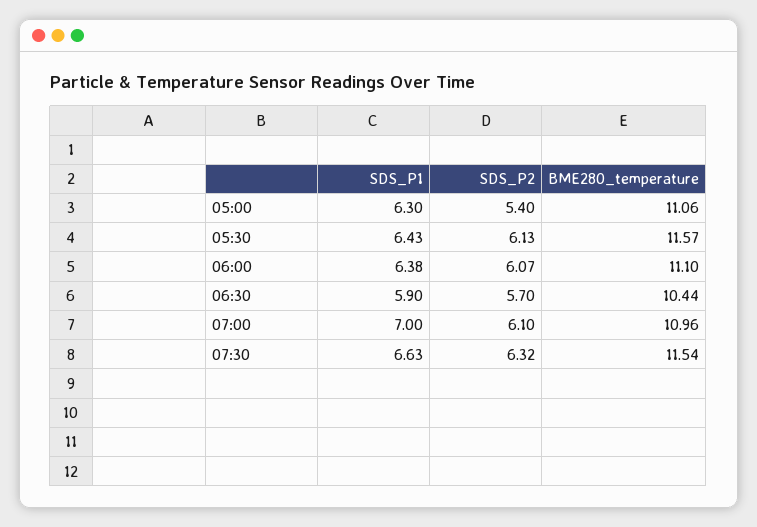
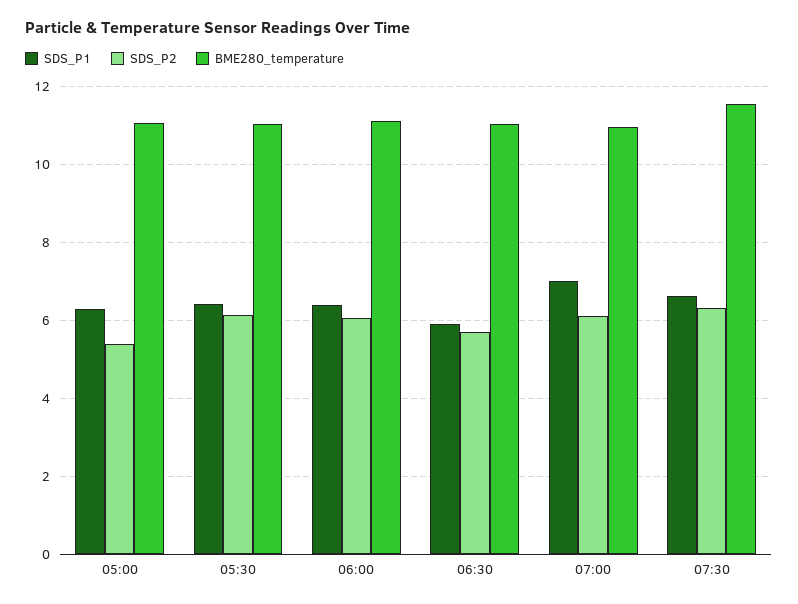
BME280_temperature, 05:30: 11.57 -> 11
BME280_temperature, 06:30: 10.44 -> 11

